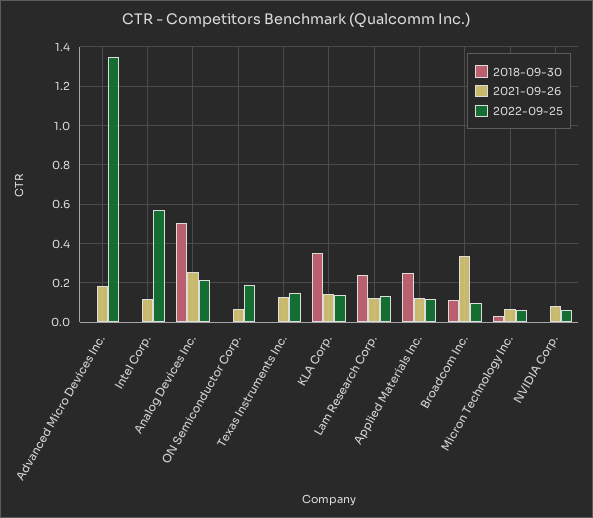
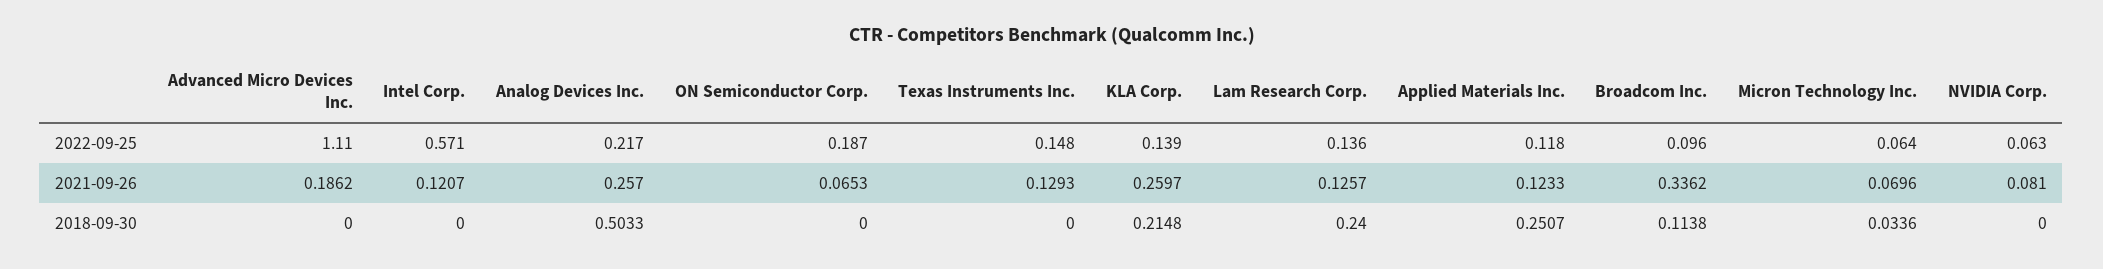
2022-09-25, Advanced Micro Devices Inc.: 1.35 -> 1.11
2018-09-30, KLA Corp.: 0.35 -> 0.2148
2021-09-26, KLA Corp.: 0.15 -> 0.2597

